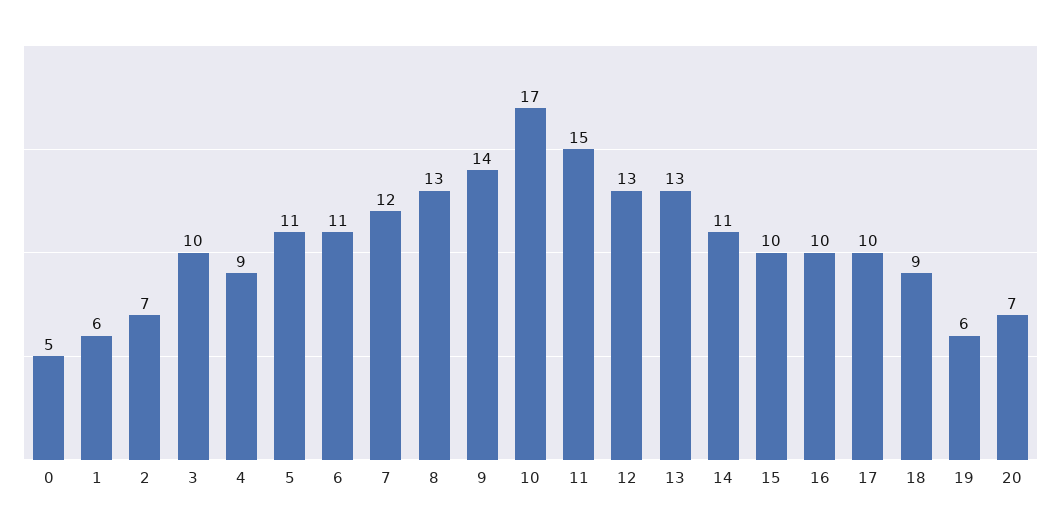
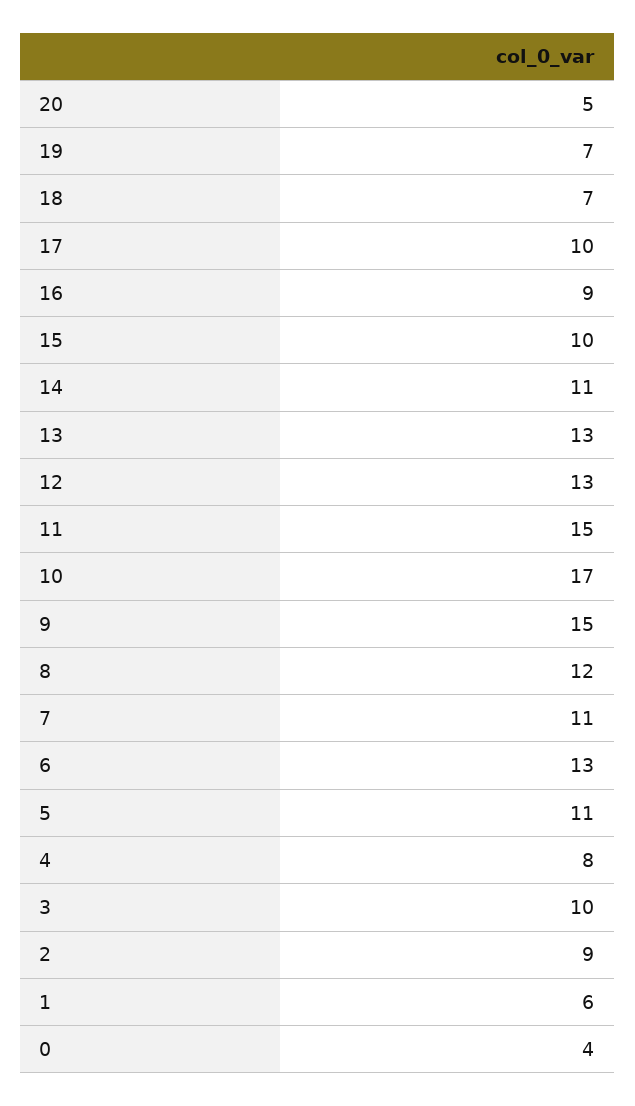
0: 5 -> 4
2: 7 -> 9
4: 9 -> 8
6: 11 -> 13
7: 12 -> 11
8: 13 -> 12
9: 14 -> 15
16: 10 -> 9
18: 9 -> 7
19: 6 -> 7
20: 7 -> 5

